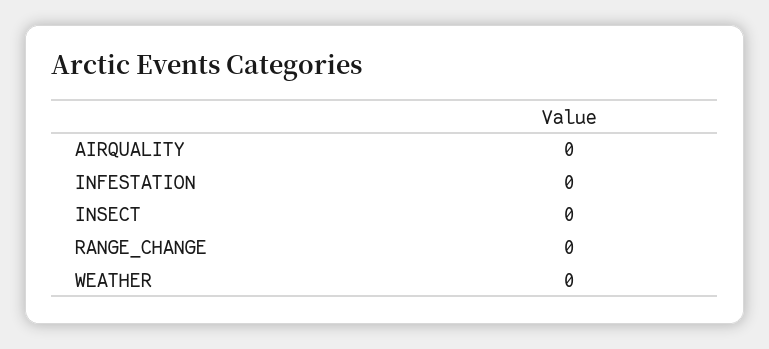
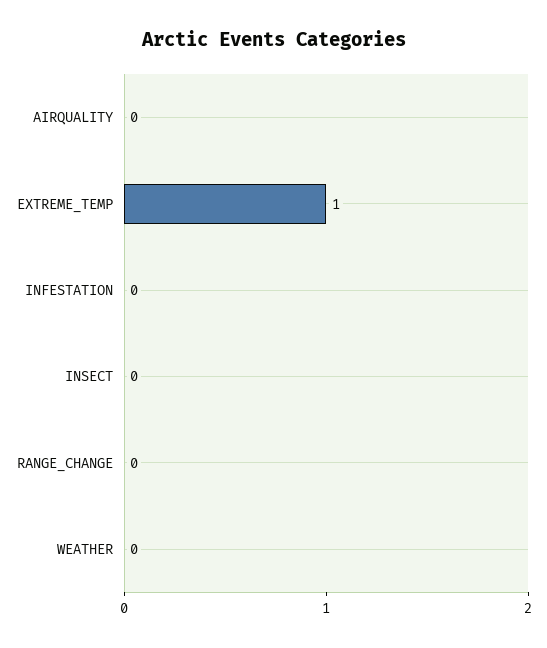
EXTREME_TEMP: none -> 1

